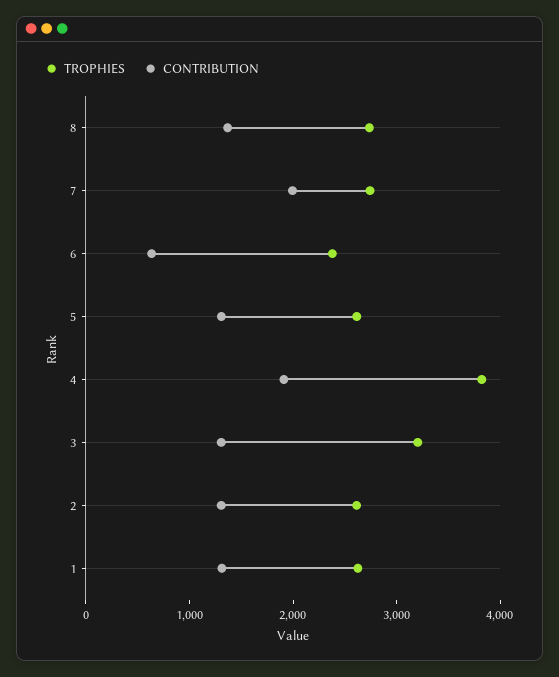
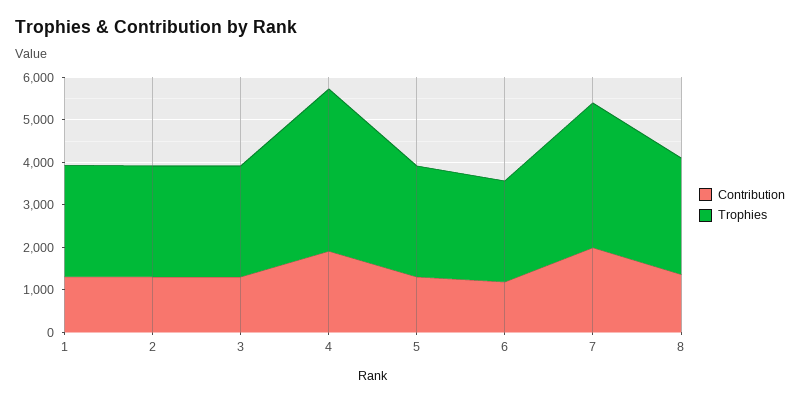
TROPHIES, 7: 2800 -> 3400
CONTRIBUTION, 6: 600 -> 1200
TROPHIES, 3: 3200 -> 2600

